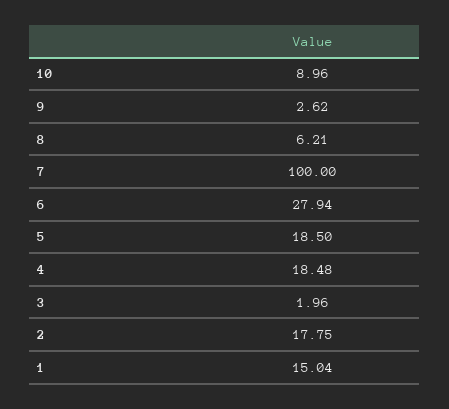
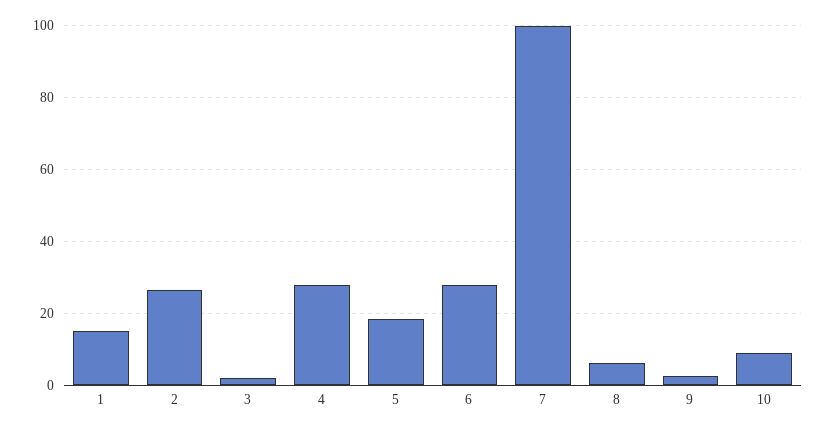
4: 18.48 -> 28
2: 17.75 -> 26

